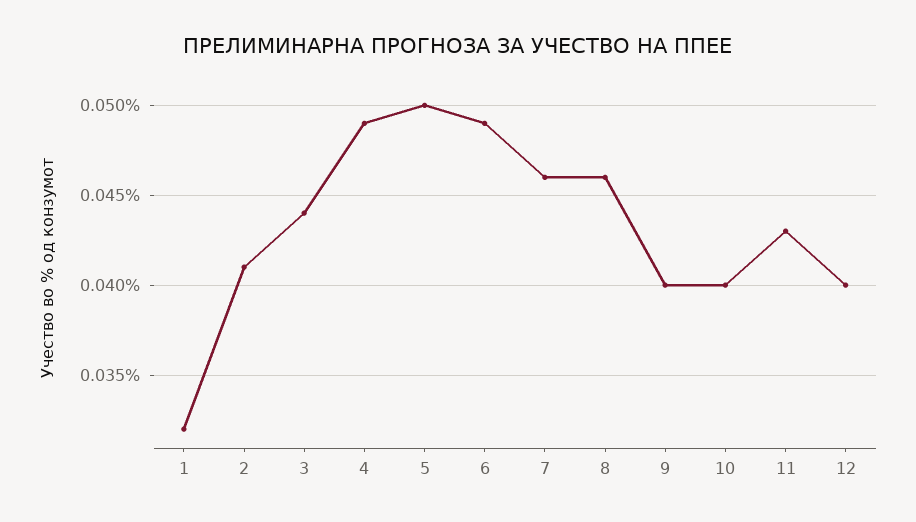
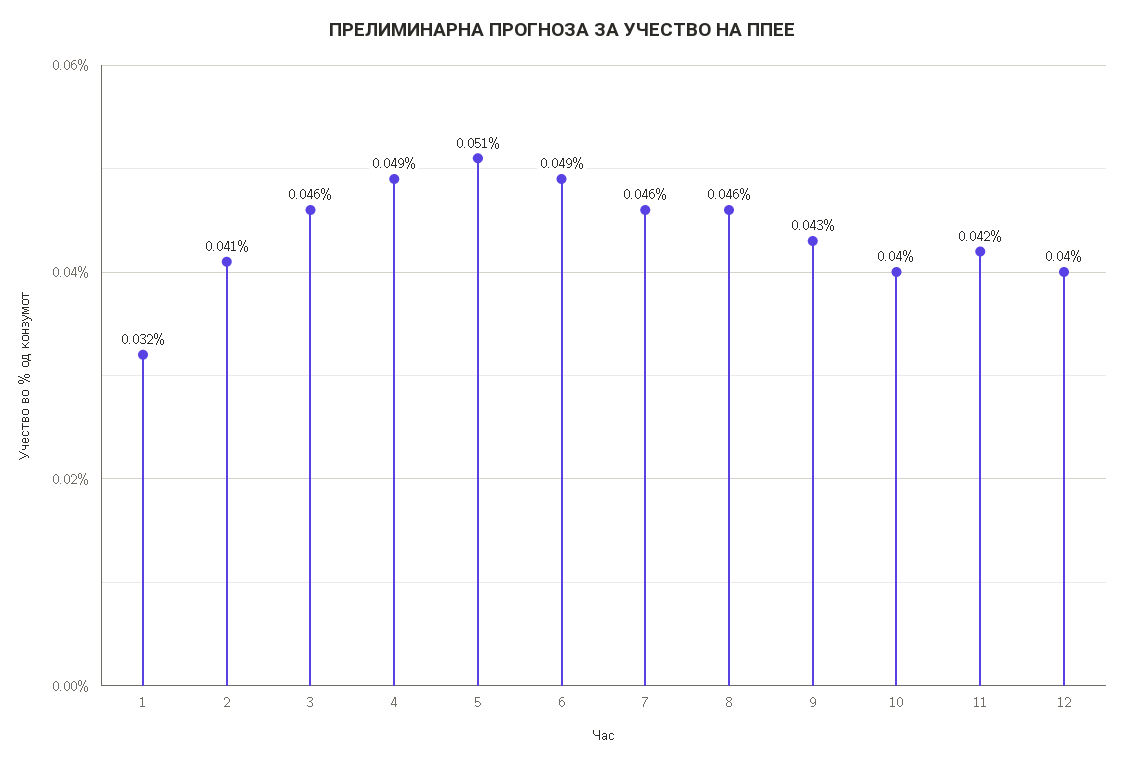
3: 0.044 -> 0.046
5: 0.05 -> 0.051
9: 0.04 -> 0.043
11: 0.043 -> 0.042

